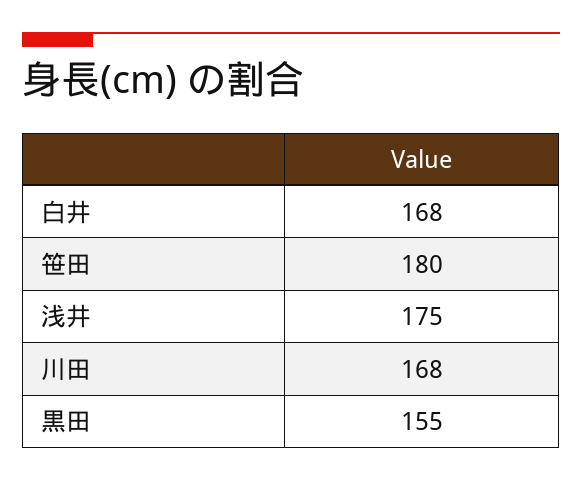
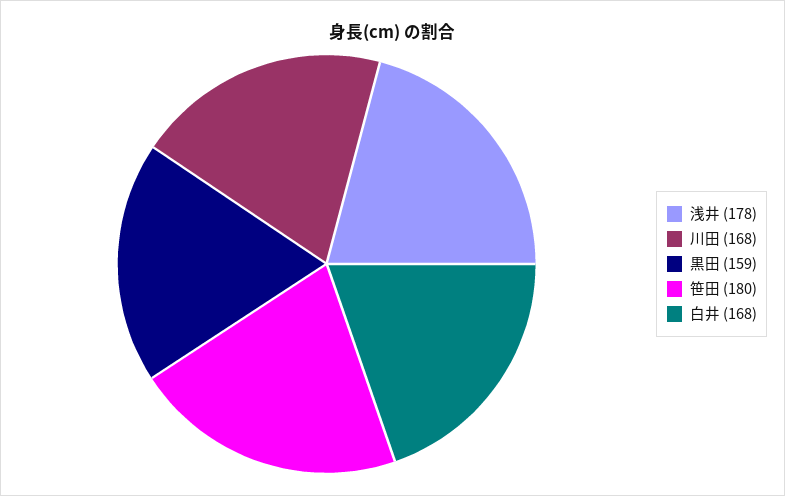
浅井: 175 -> 178
黒田: 155 -> 159

